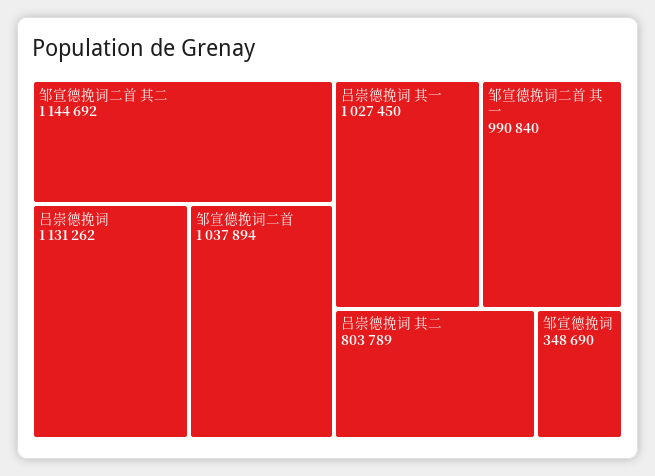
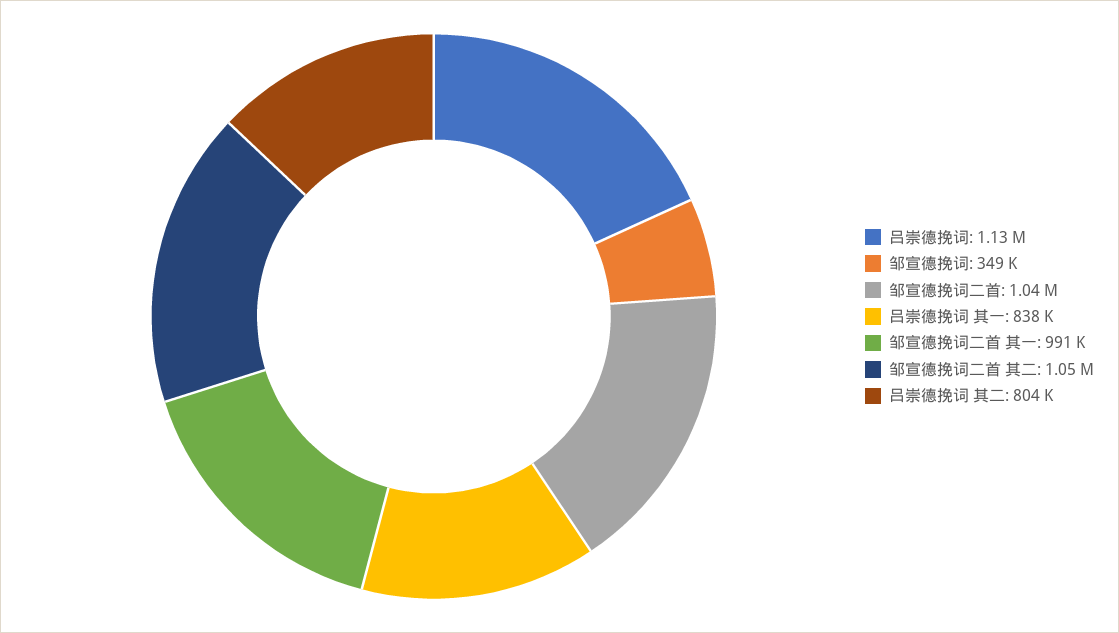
邹宣德挽词二首 其二: 1144692 -> 1050000
吕崇德挽词 其一: 1027450 -> 838000

